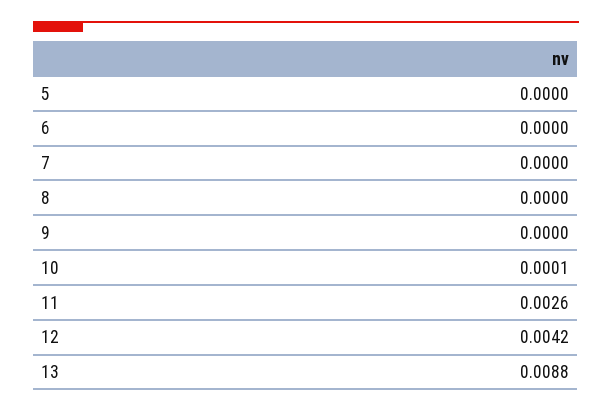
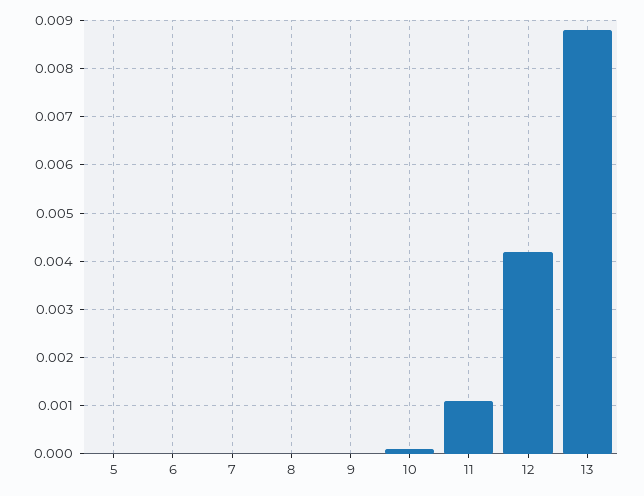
11: 0.0026 -> 0.001

